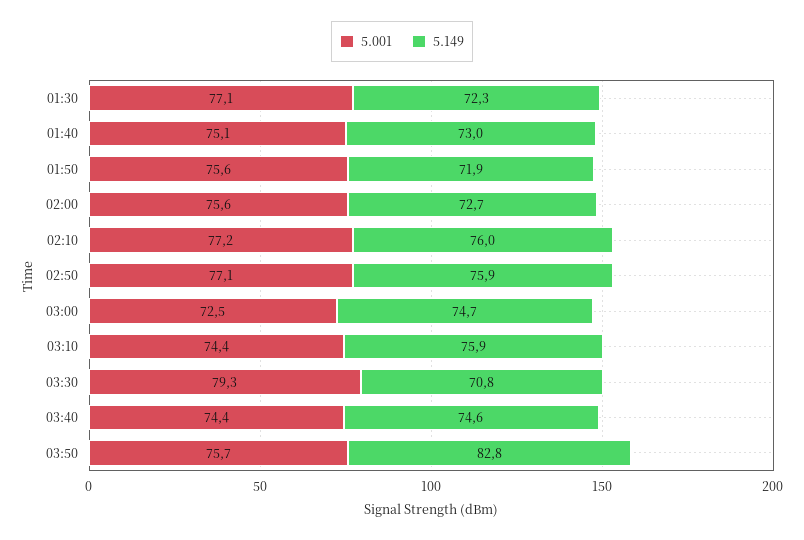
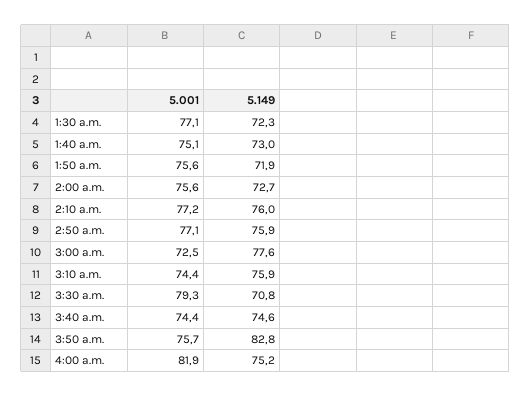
5.149, 03:00: 74.7 -> 77.6
5.001, 4:00 a.m.: none -> 81.9
5.149, 4:00 a.m.: none -> 75.2

